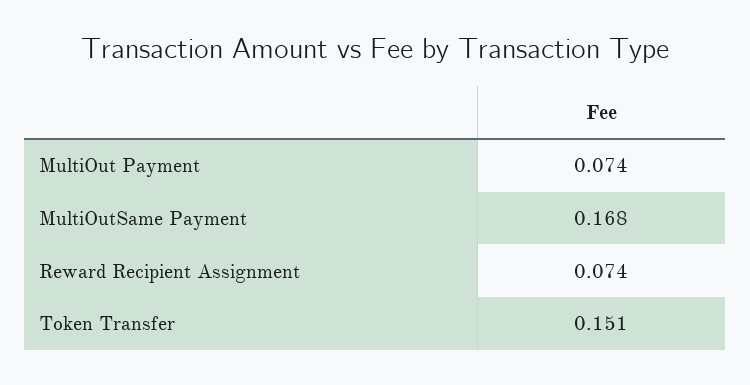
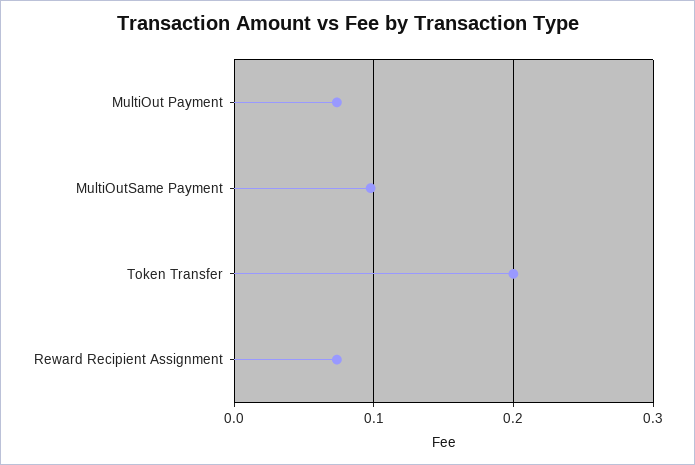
MultiOutSame Payment: 0.168 -> 0.1
Token Transfer: 0.151 -> 0.2

